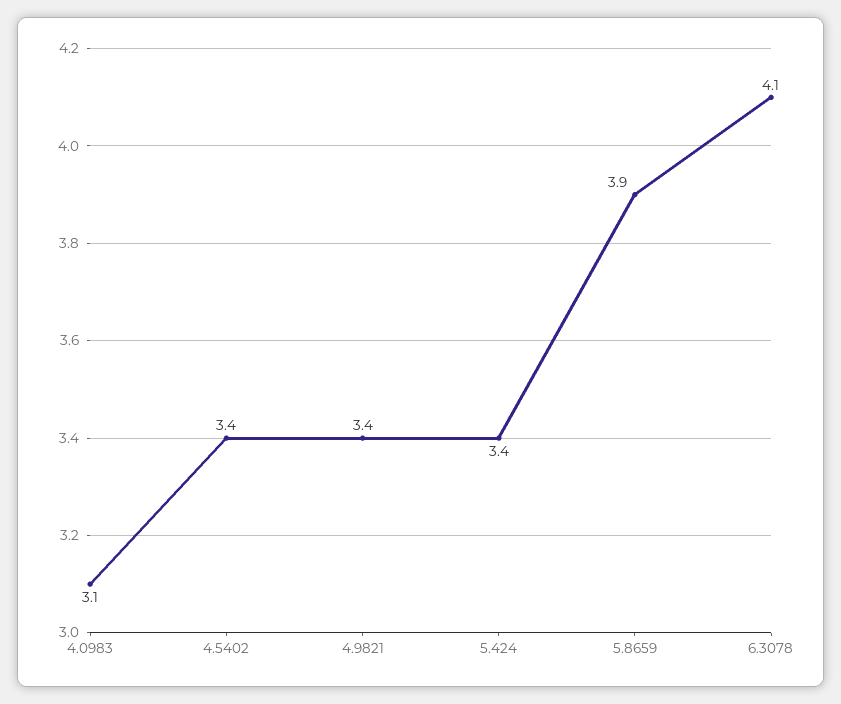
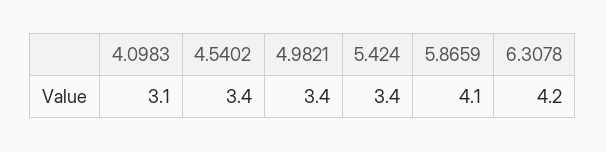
5.8659: 3.9 -> 4.1
6.3078: 4.1 -> 4.2

